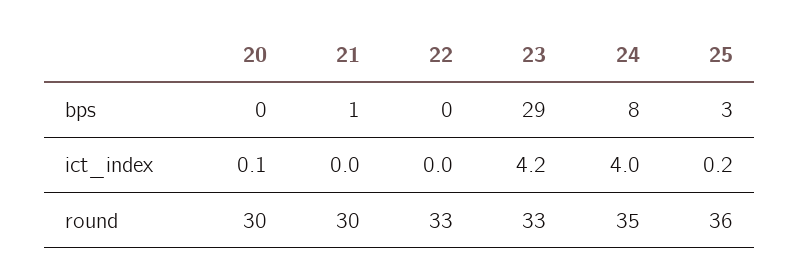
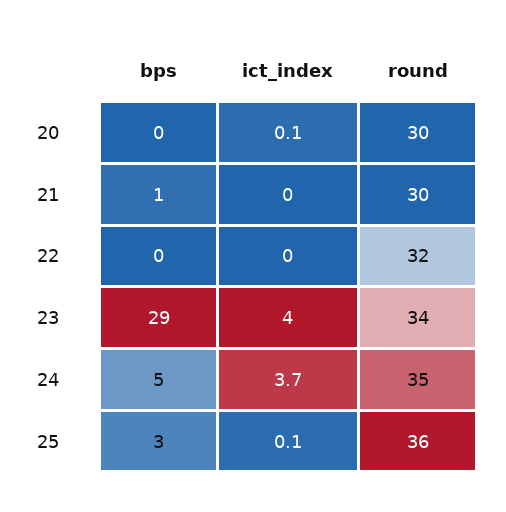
24, bps: 8 -> 5
23, ict_index: 4.2 -> 4
24, ict_index: 4 -> 3.7
25, ict_index: 0.2 -> 0.1
22, round: 33 -> 32
23, round: 33 -> 34

